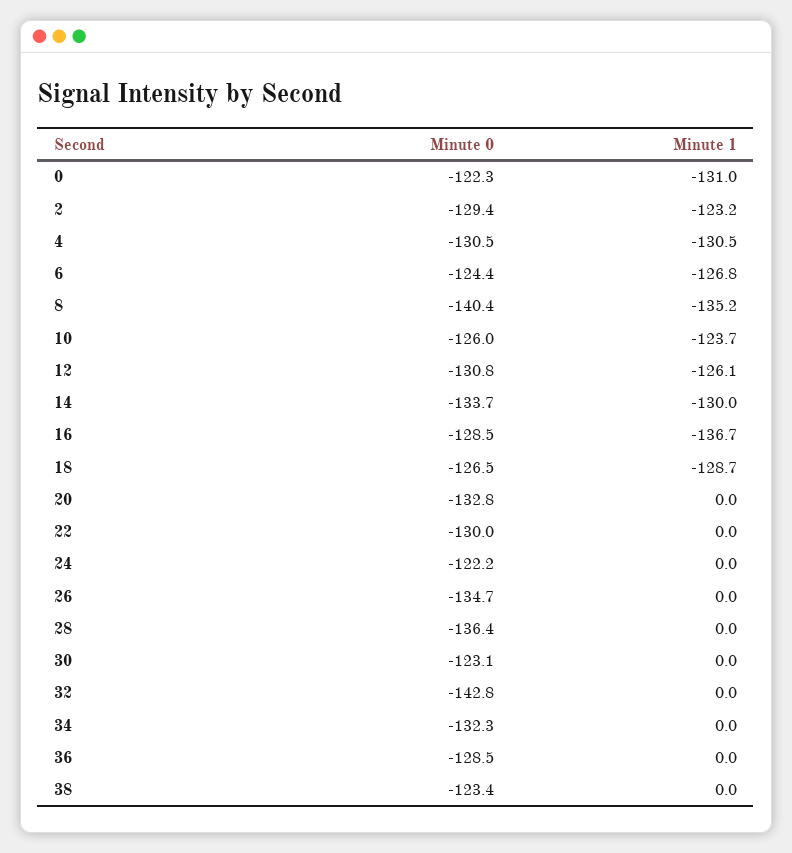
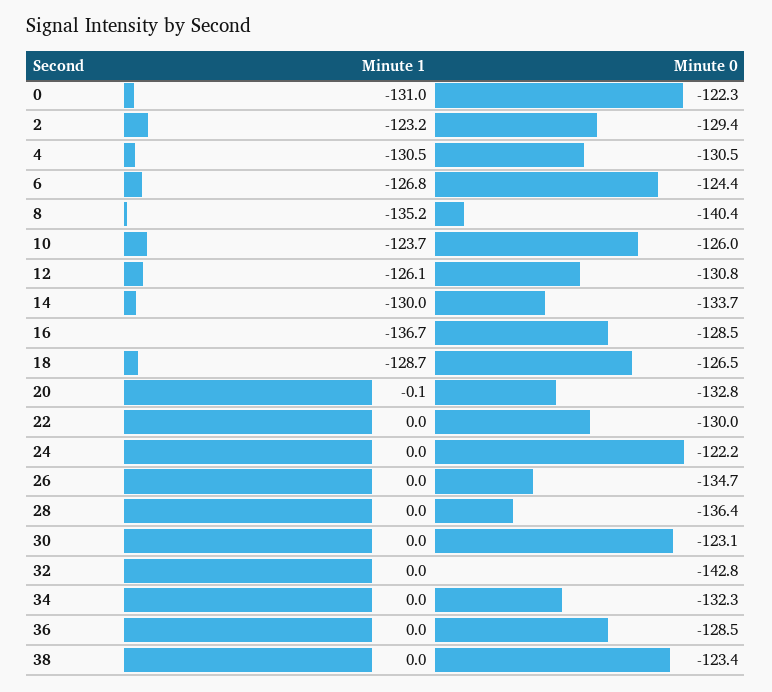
Minute 1, 20: 0 -> -0.1

